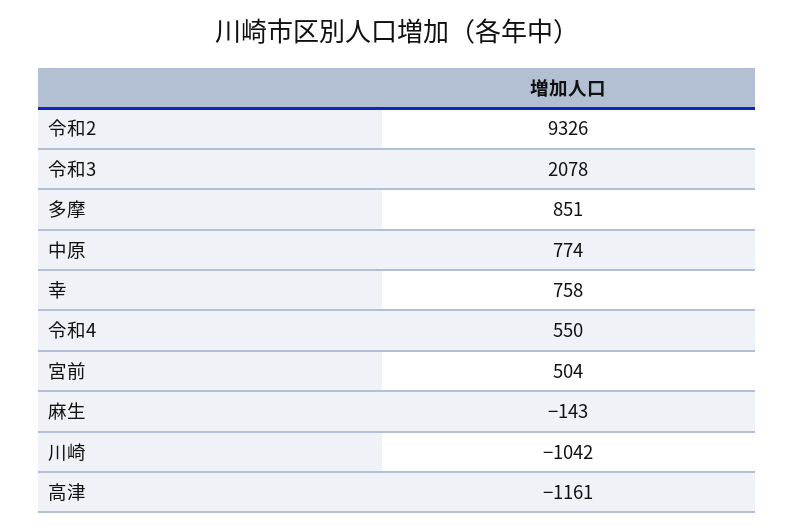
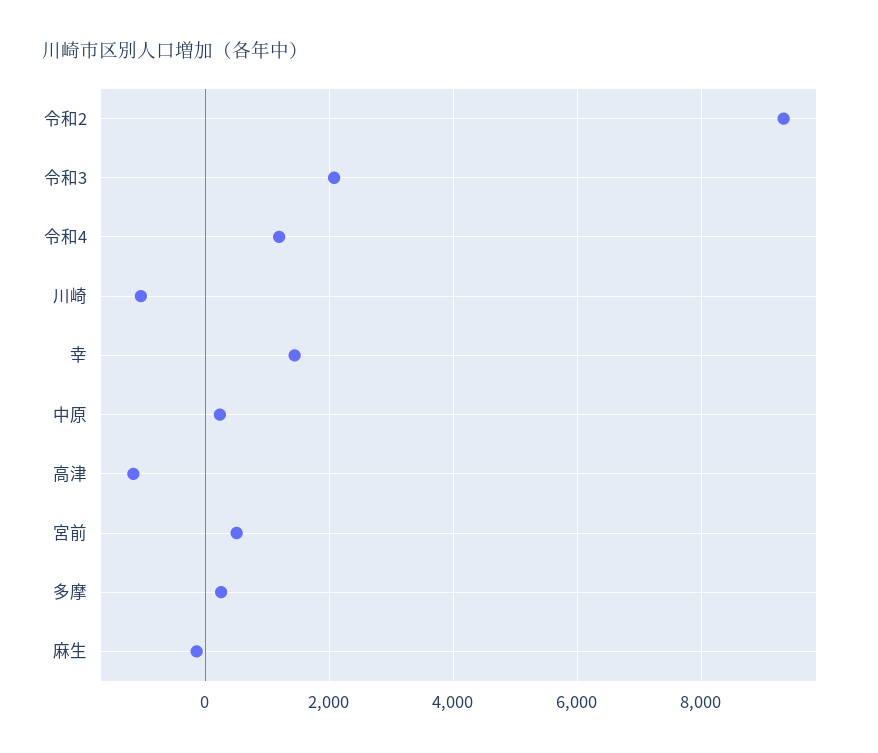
多摩: 851 -> 200
中原: 774 -> 200
幸: 758 -> 1400
令和4: 550 -> 1200

